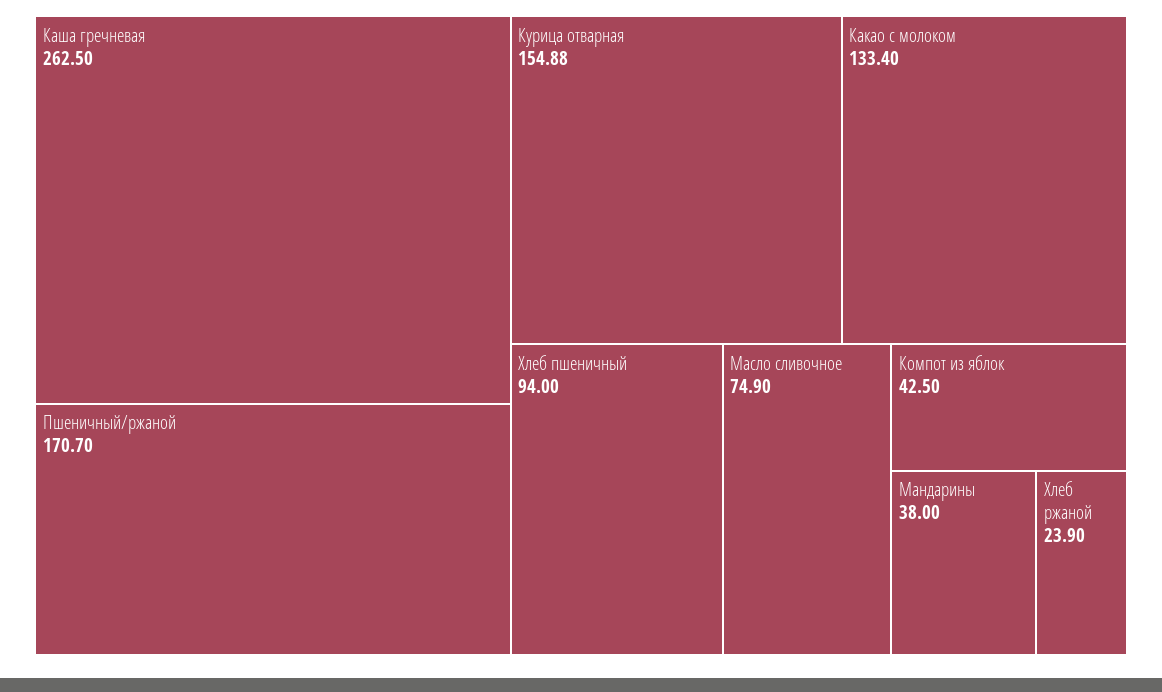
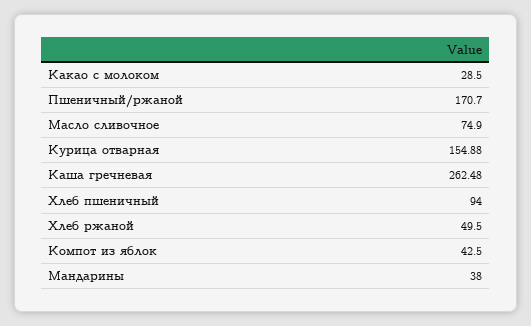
Каша гречневая: 262.5 -> 262.48
Какао с молоком: 133.4 -> 28.5
Хлеб ржаной: 23.9 -> 49.5

